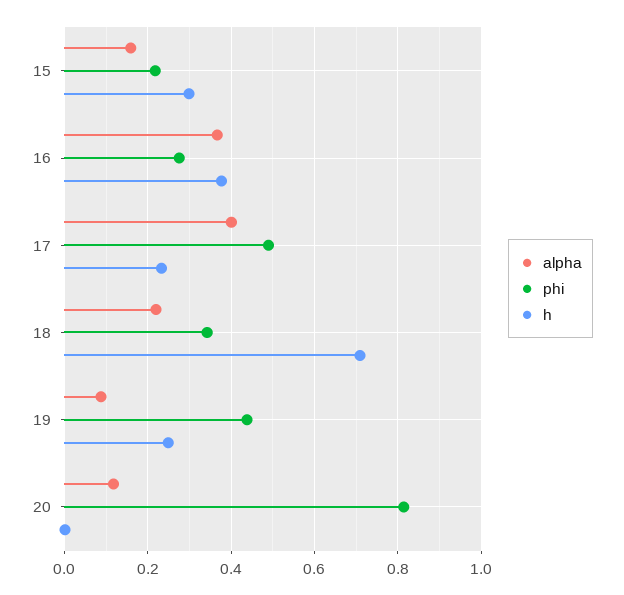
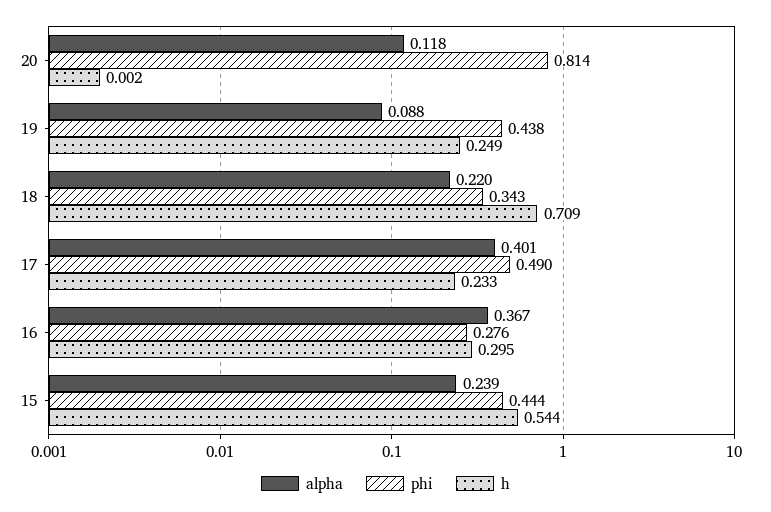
alpha, 15: 0.16 -> 0.239
phi, 15: 0.22 -> 0.444
h, 15: 0.3 -> 0.544
h, 16: 0.38 -> 0.295

